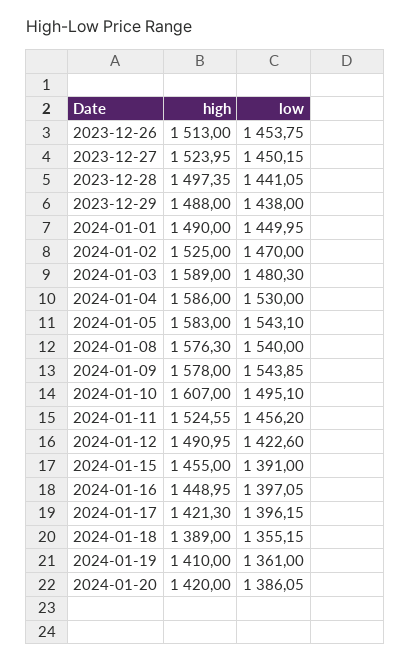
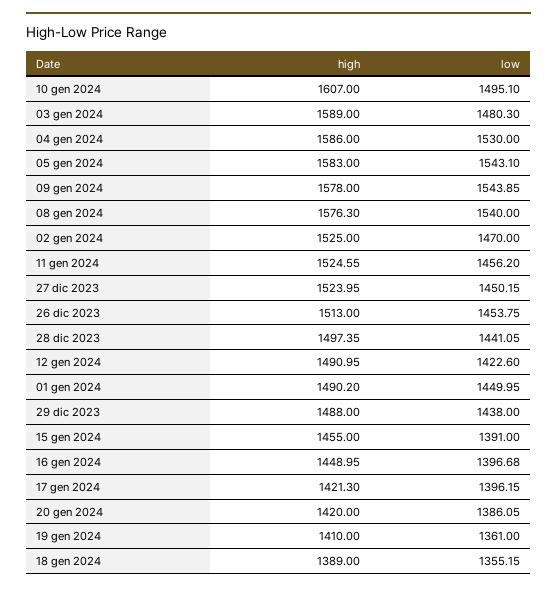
high, 2024-01-01: 1490 -> 1490.2
low, 2024-01-16: 1397.05 -> 1396.68

